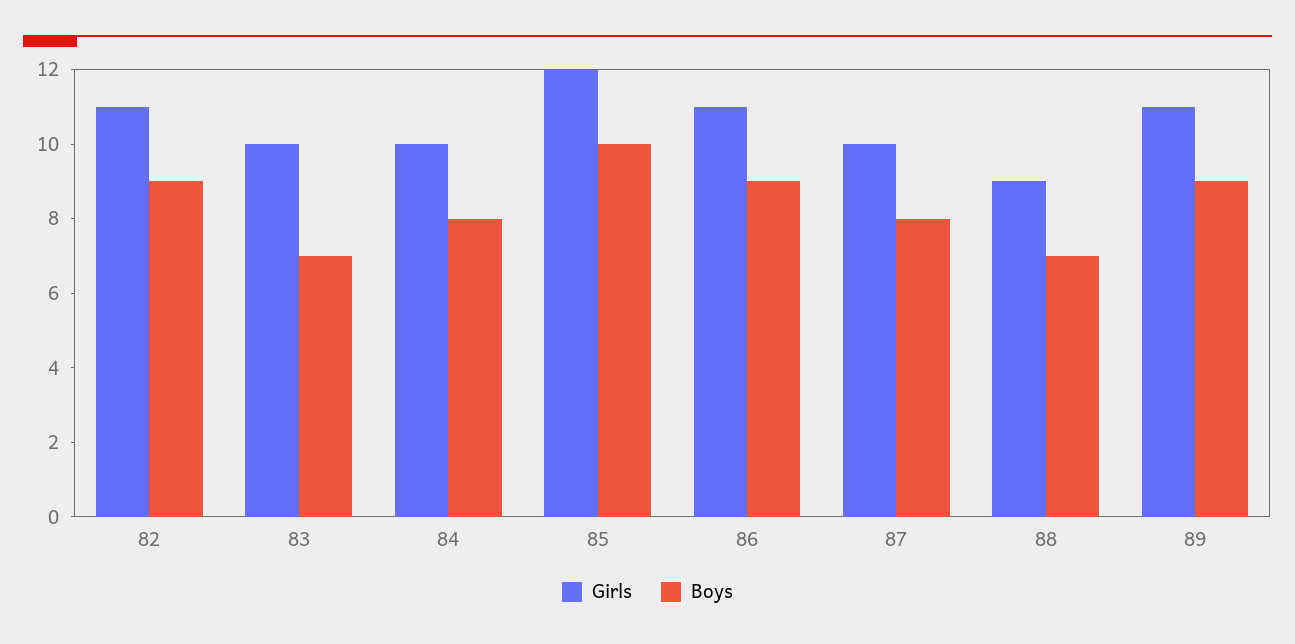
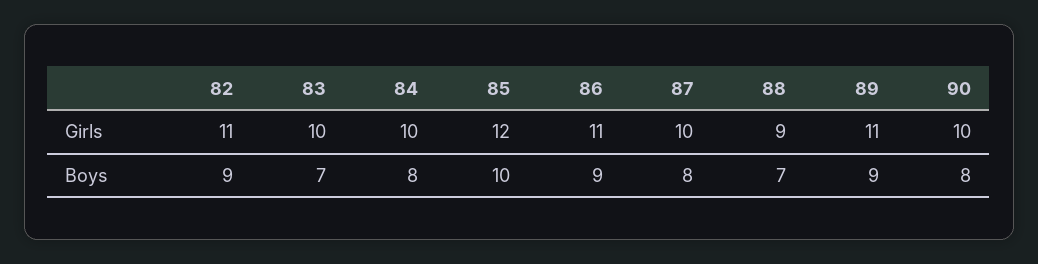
Girls, 90: none -> 10
Boys, 90: none -> 8

